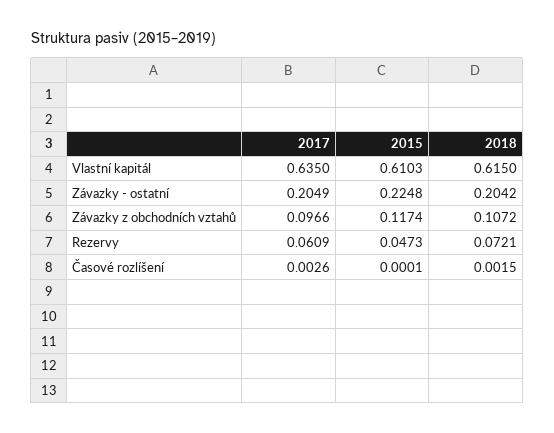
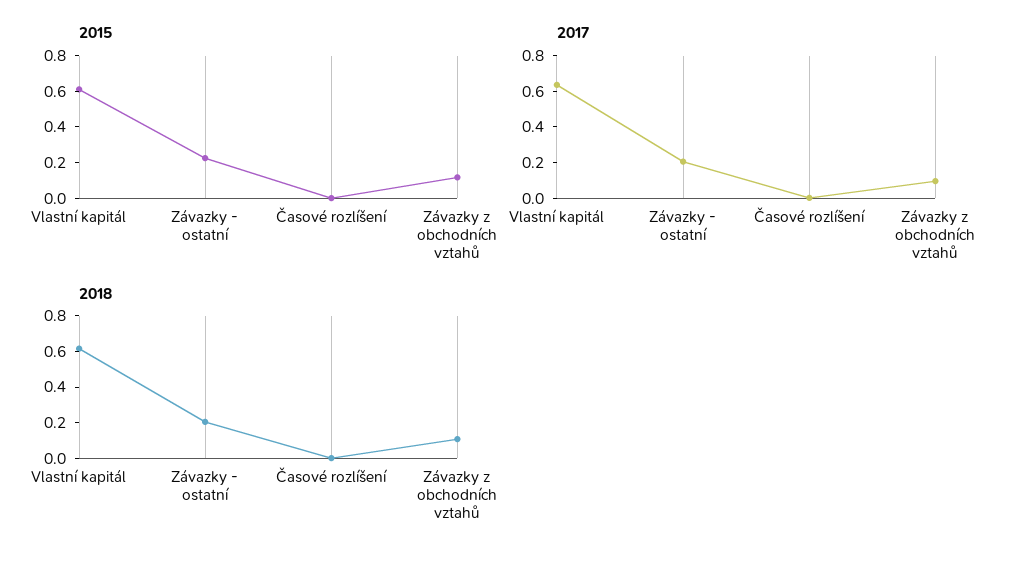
2017, Rezervy: 0.0609 -> none
2015, Rezervy: 0.0473 -> none
2018, Rezervy: 0.0721 -> none

